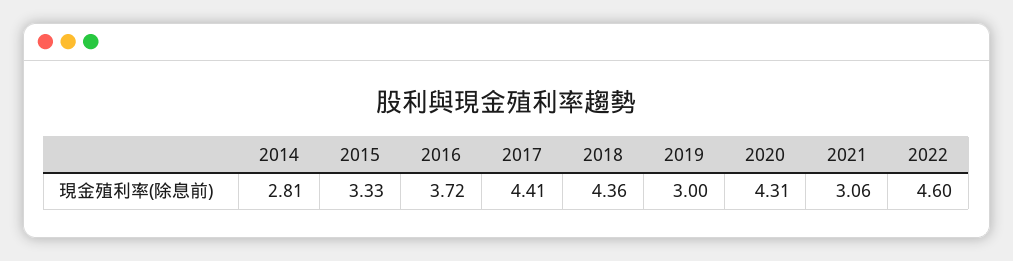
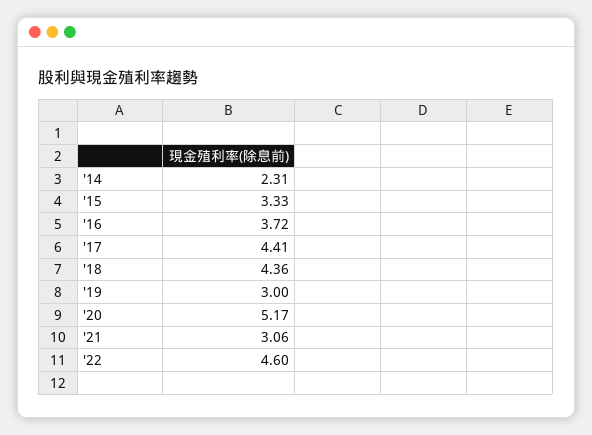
2014: 2.81 -> 2.31
2020: 4.31 -> 5.17

